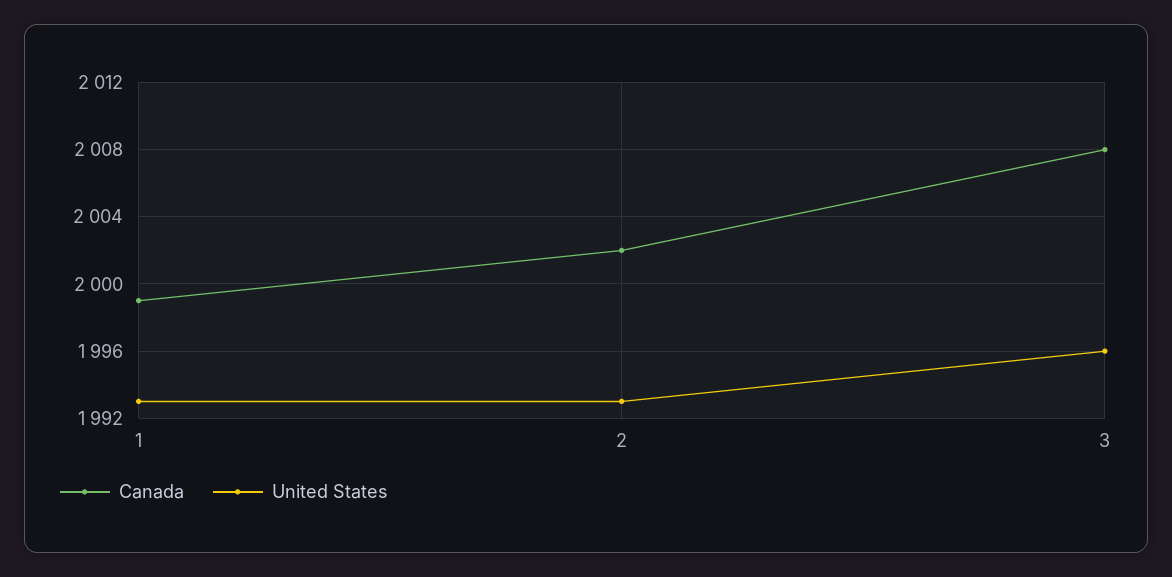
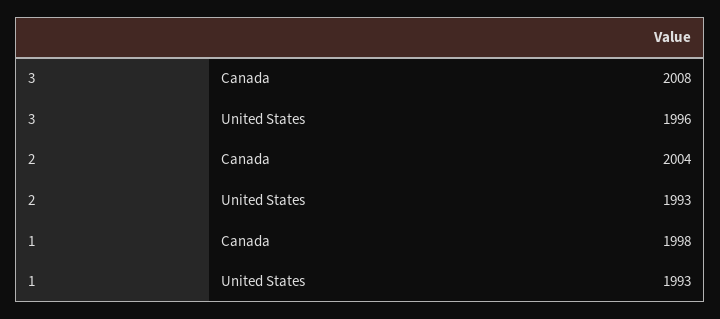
Canada, 1: 1999 -> 1998
Canada, 2: 2002 -> 2004

